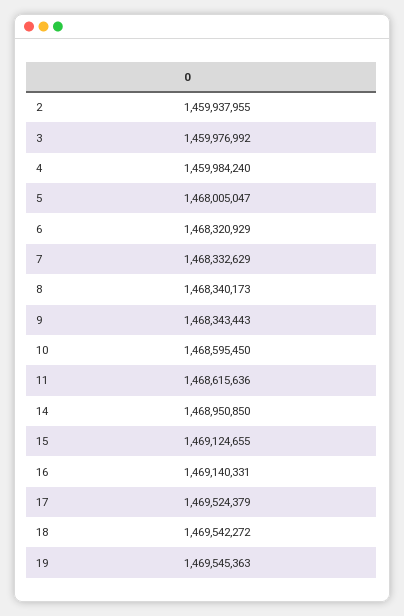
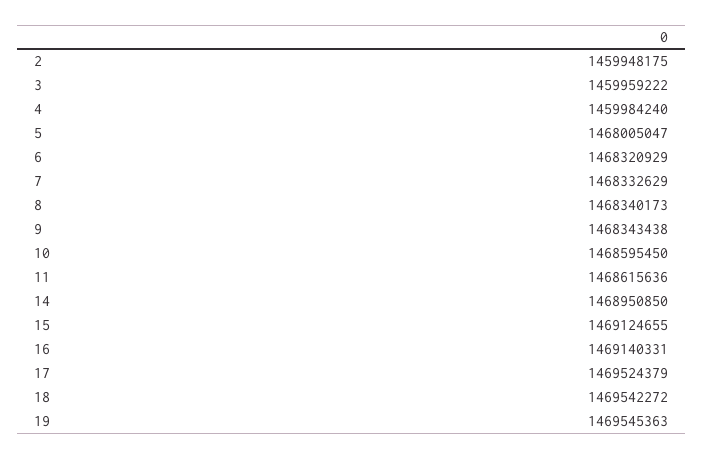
2: 1459937955 -> 1459948175
3: 1459976992 -> 1459959222
9: 1468343443 -> 1468343438

